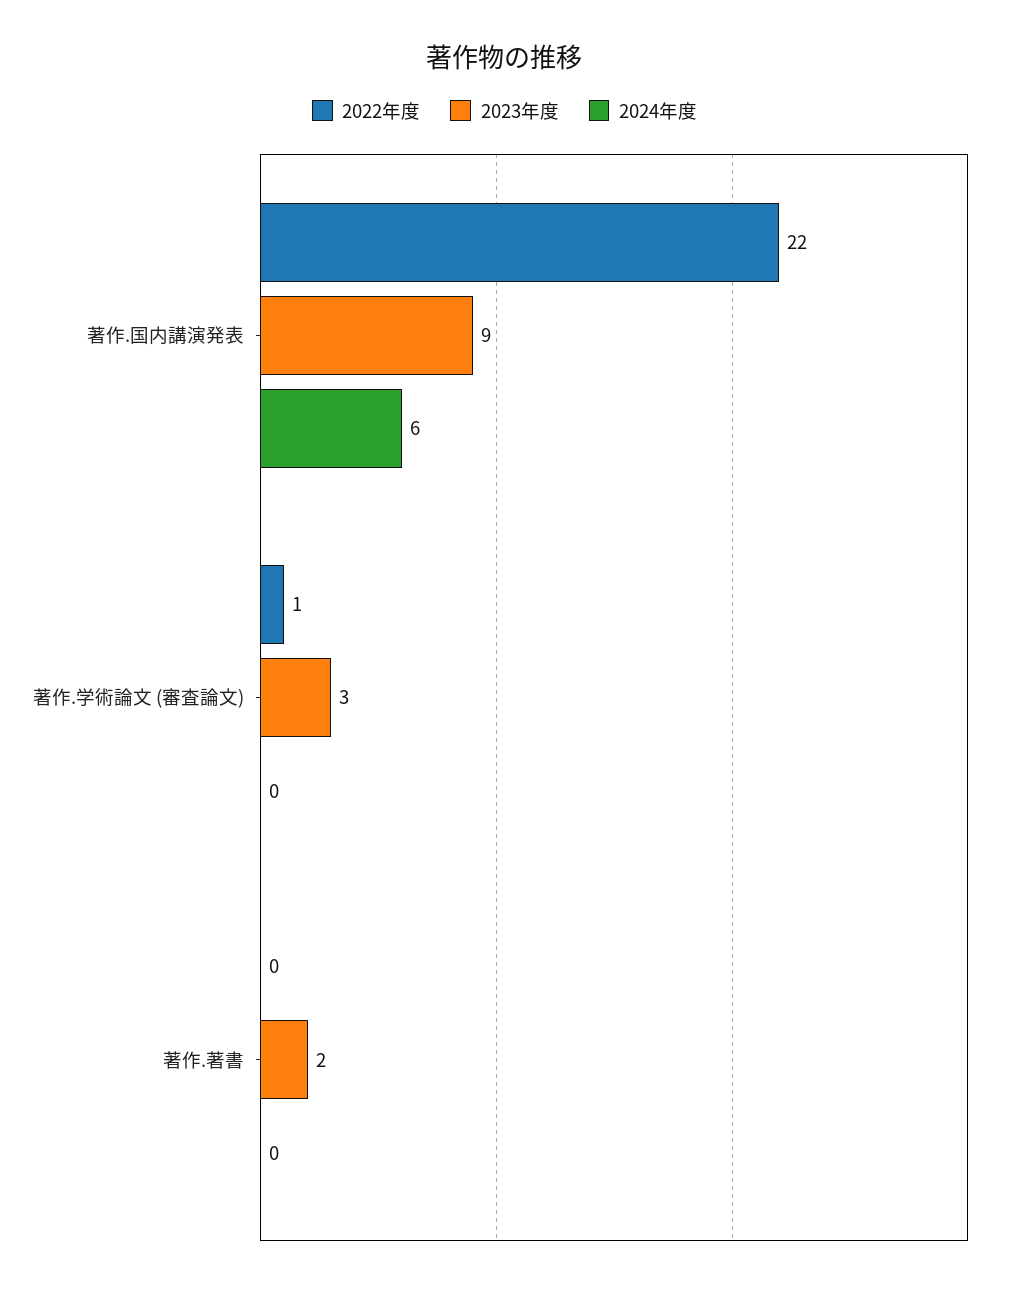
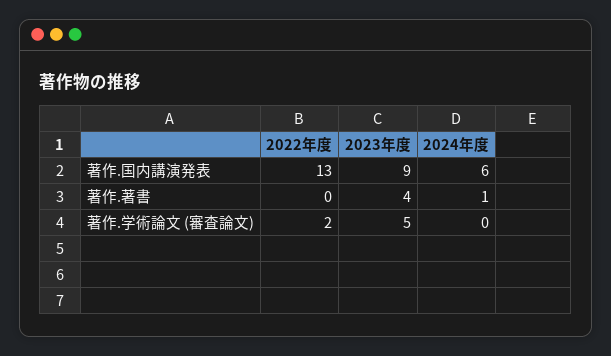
2022年度, 著作.国内講演発表: 22 -> 13
2022年度, 著作.学術論文 (審査論文): 1 -> 2
2023年度, 著作.学術論文 (審査論文): 3 -> 5
2023年度, 著作.著書: 2 -> 4
2024年度, 著作.著書: 0 -> 1

